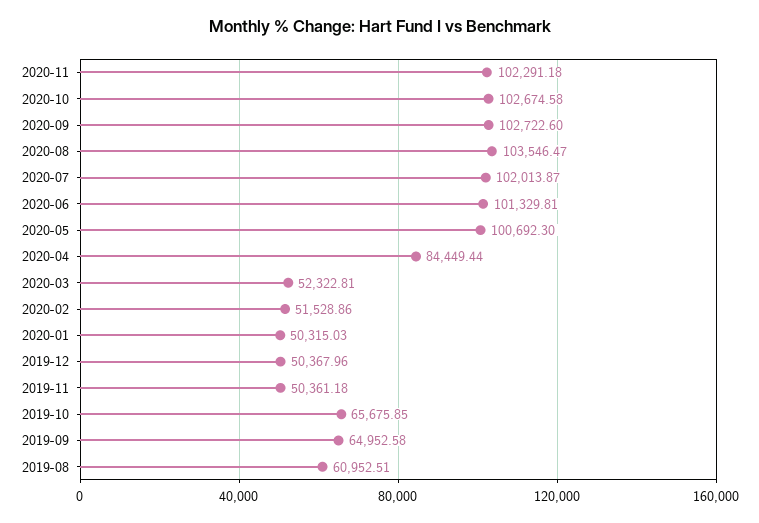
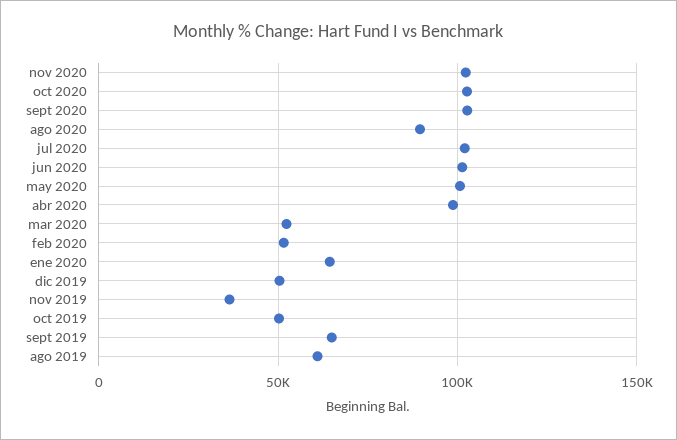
2020-08: 103546.47 -> 90000
2020-04: 84449.44 -> 100000
2020-01: 50315.03 -> 65000
2019-11: 50361.18 -> 35000
2019-10: 65675.85 -> 50000

